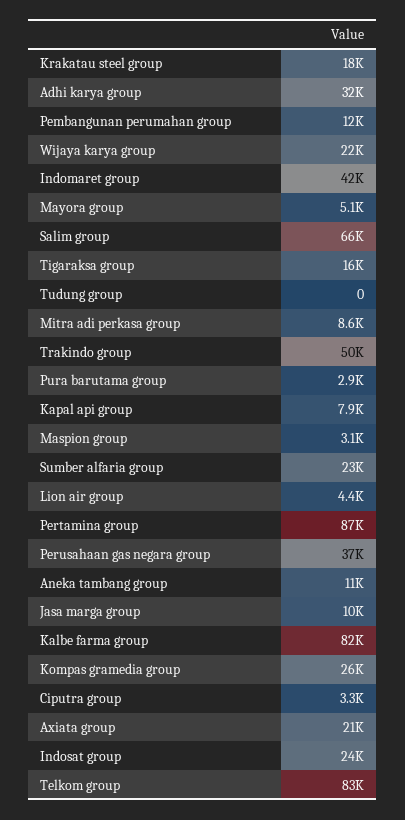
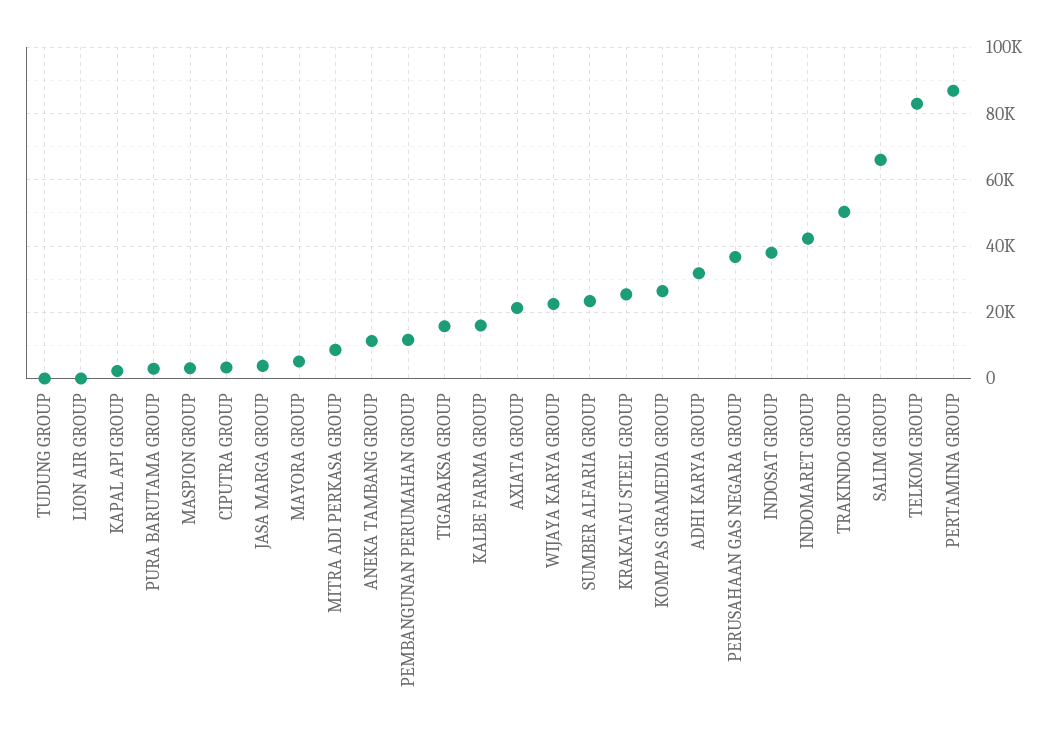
Krakatau steel group: 18000 -> 26000
Kapal api group: 7900 -> 2000
Lion air group: 4400 -> 0
Jasa marga group: 10000 -> 4000
Kalbe farma group: 82000 -> 16000
Indosat group: 24000 -> 38000

